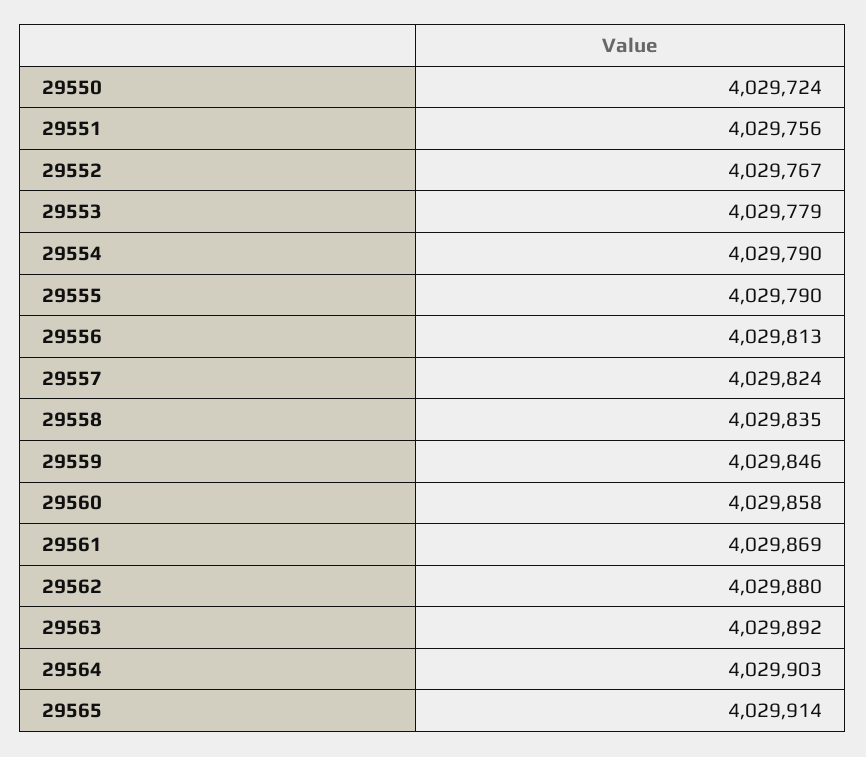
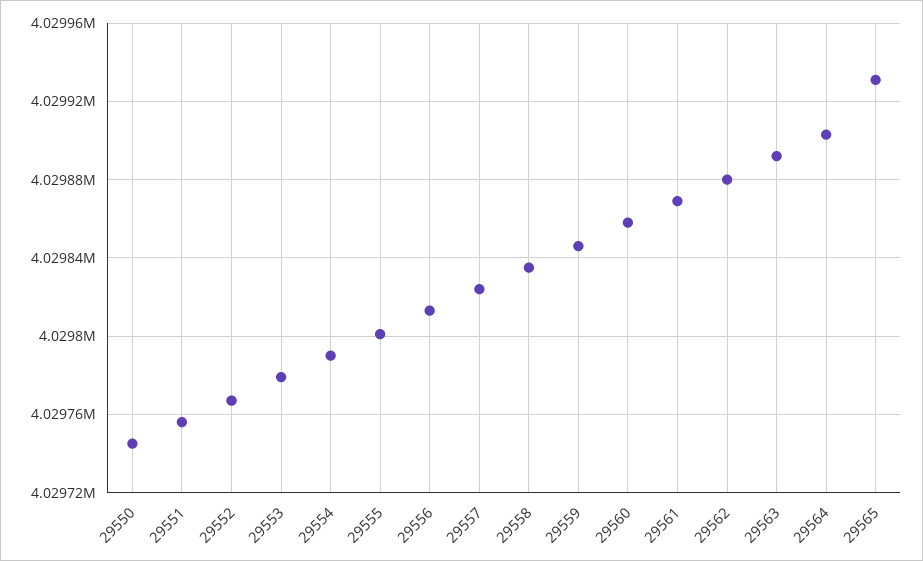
29550: 4029724 -> 4029745
29555: 4029790 -> 4029800
29565: 4029914 -> 4029930

